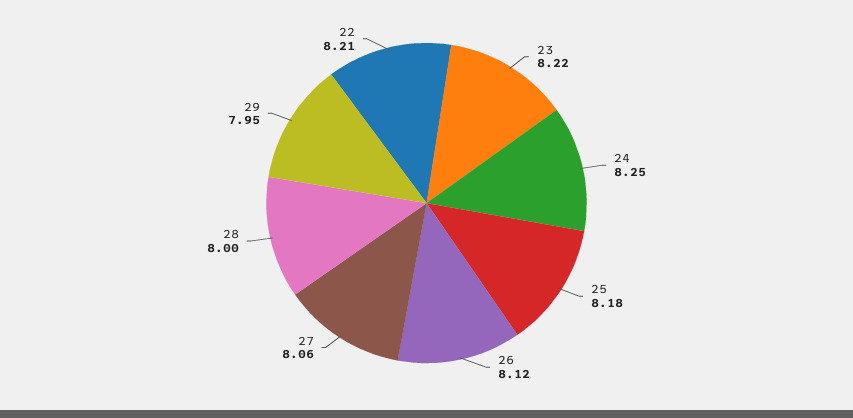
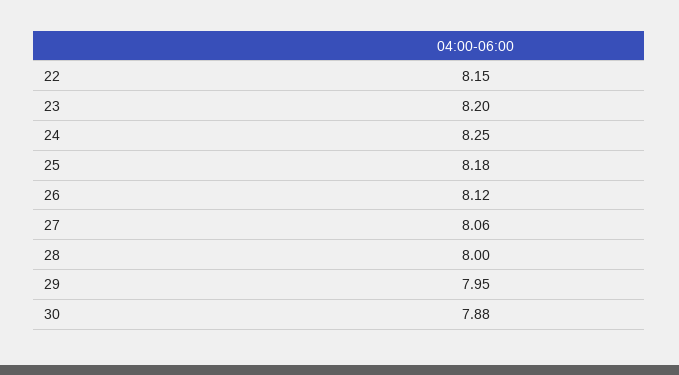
23: 8.22 -> 8.2
22: 8.21 -> 8.15
30: none -> 7.88

